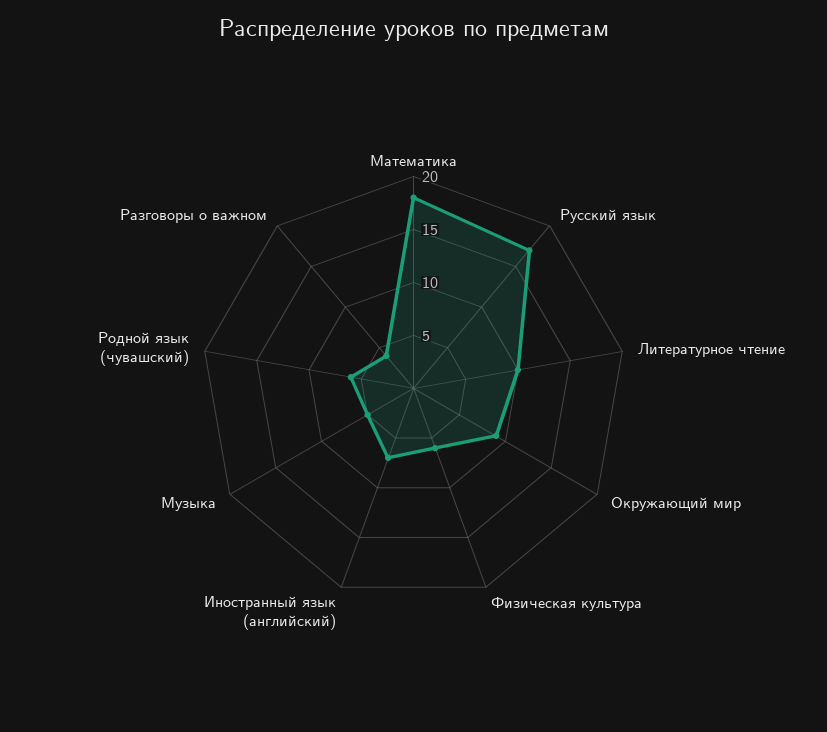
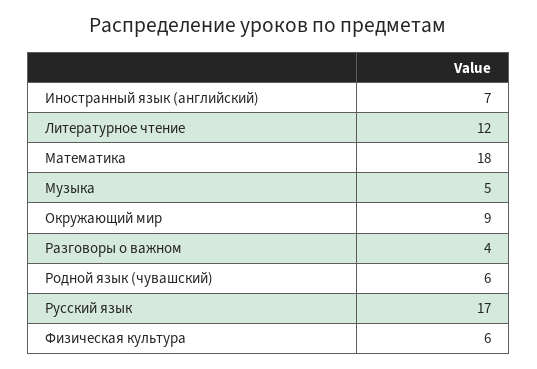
Литературное чтение: 10 -> 12

